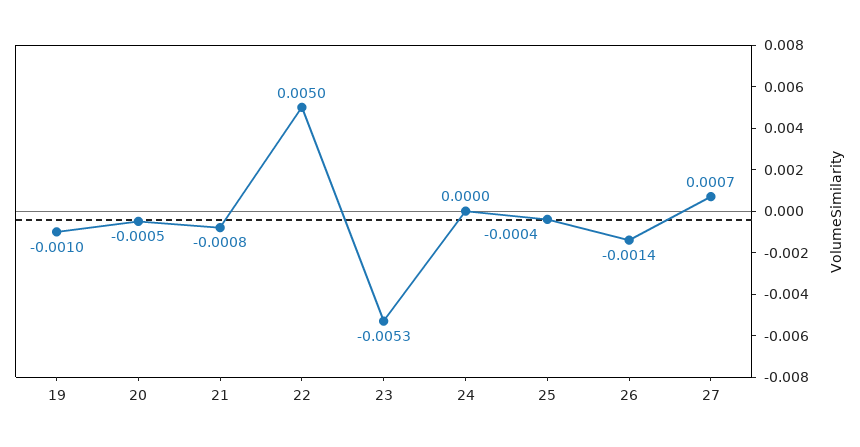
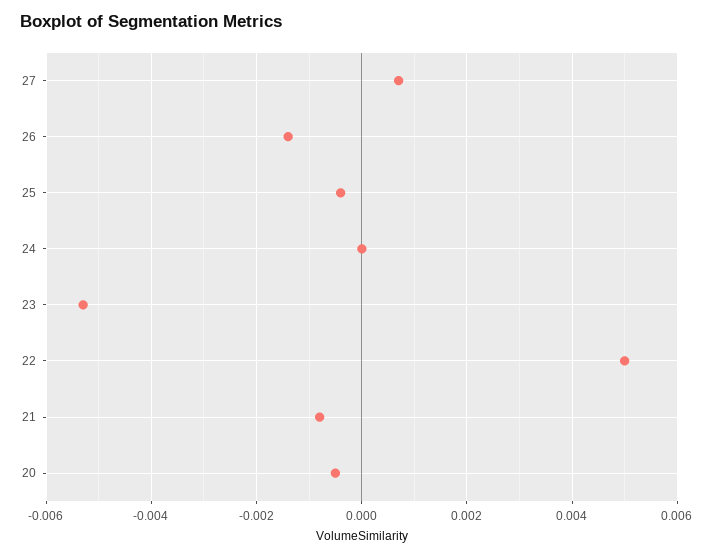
19: -0.001 -> none

